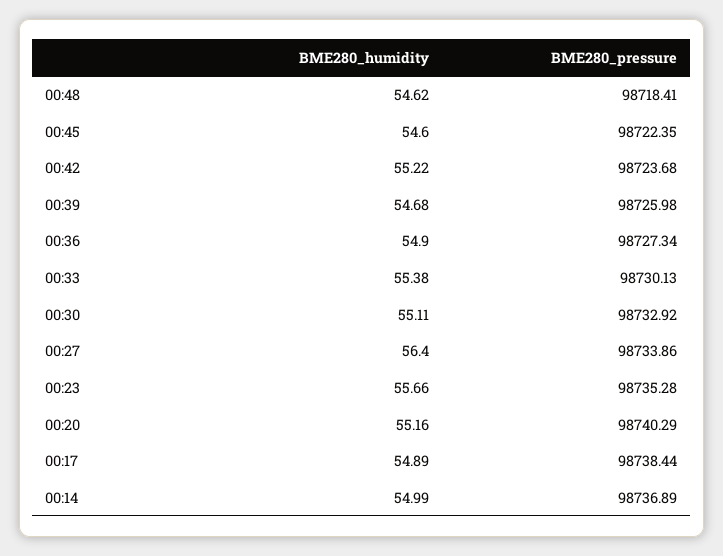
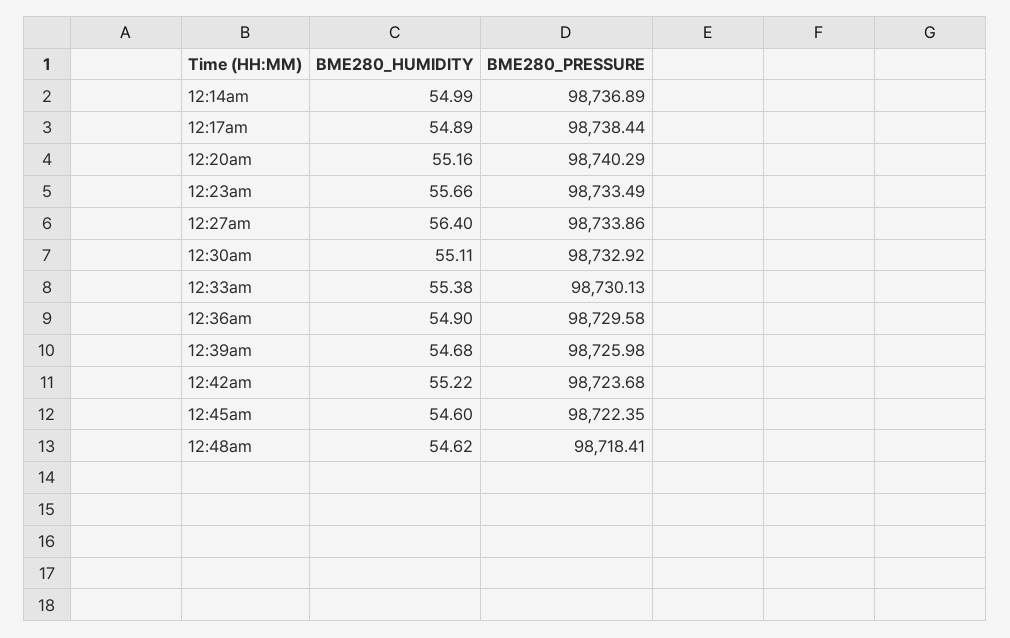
BME280_pressure, 00:36: 98727.34 -> 98729.58
BME280_pressure, 00:23: 98735.28 -> 98733.49

